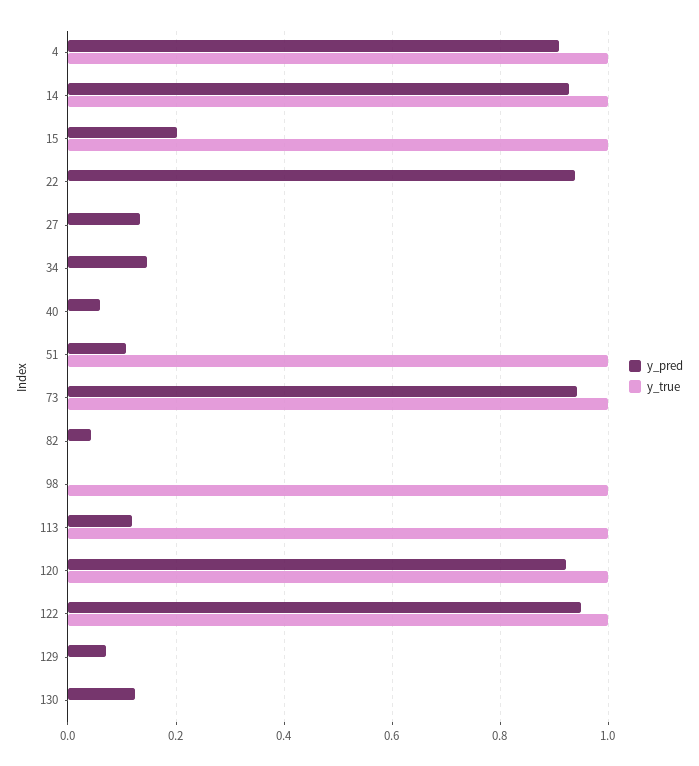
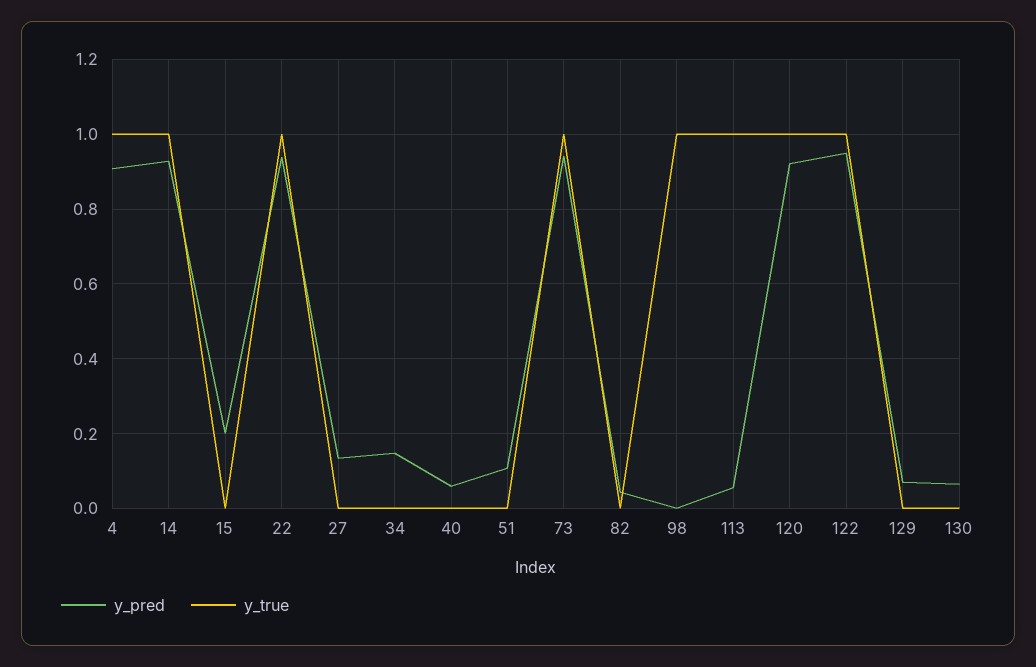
y_true, 15: 1 -> 0
y_true, 22: 0 -> 1
y_true, 51: 1 -> 0
y_pred, 113: 0.12 -> 0.06
y_pred, 130: 0.12 -> 0.06

